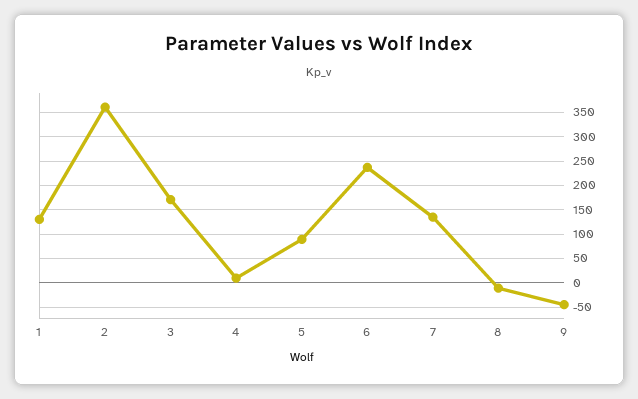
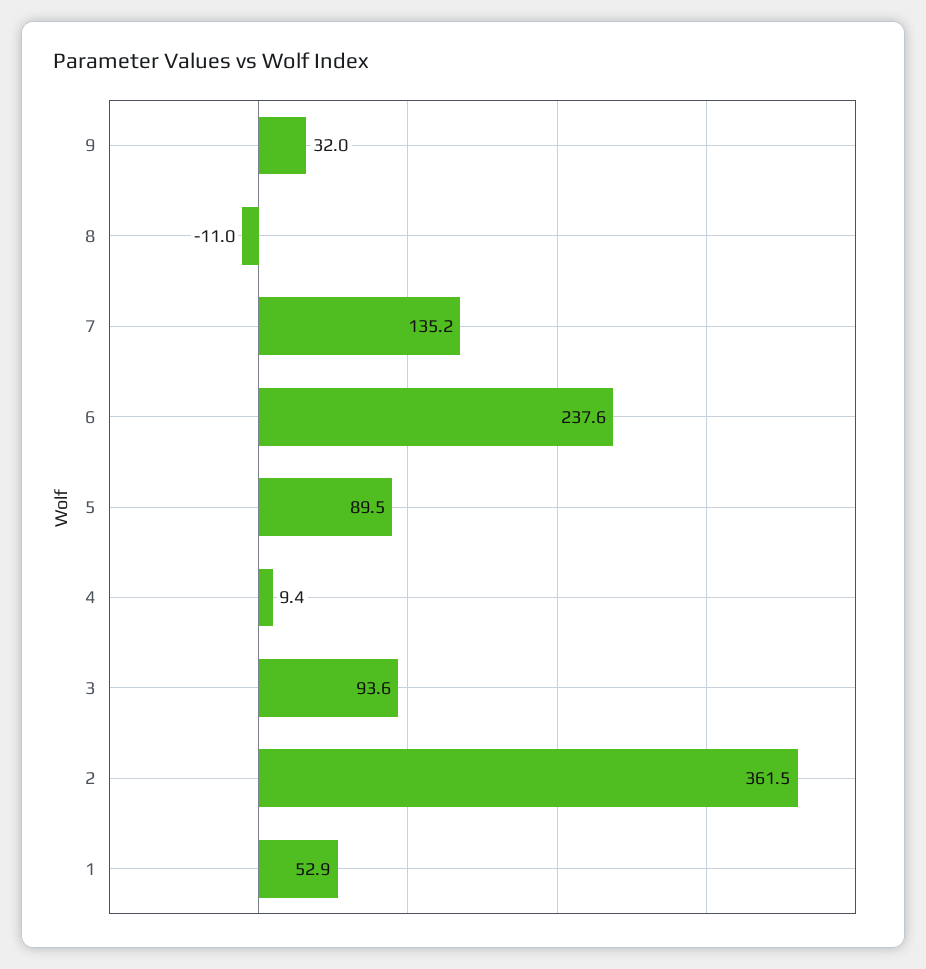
1: 125 -> 52.9
3: 175 -> 93.6
9: -50 -> 32

